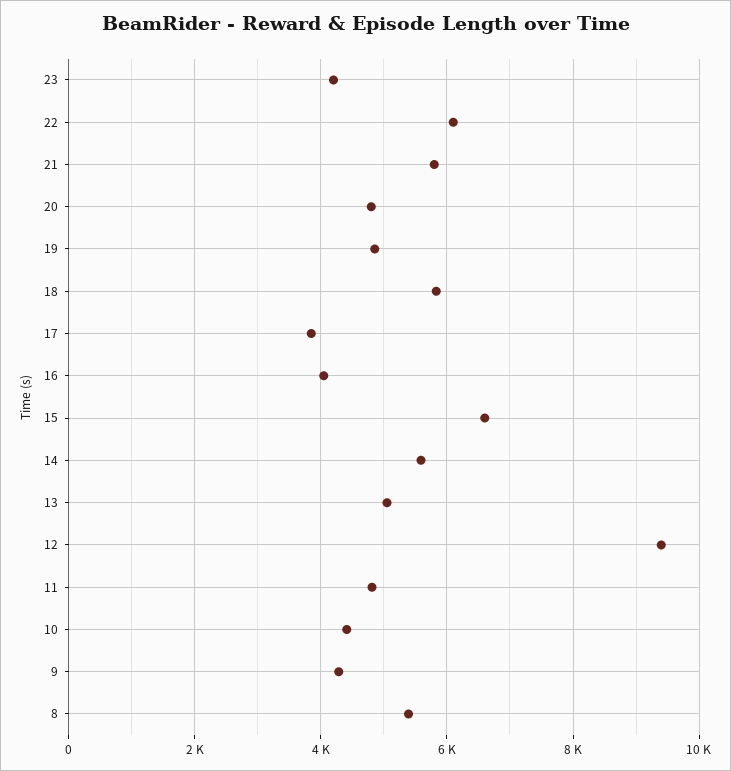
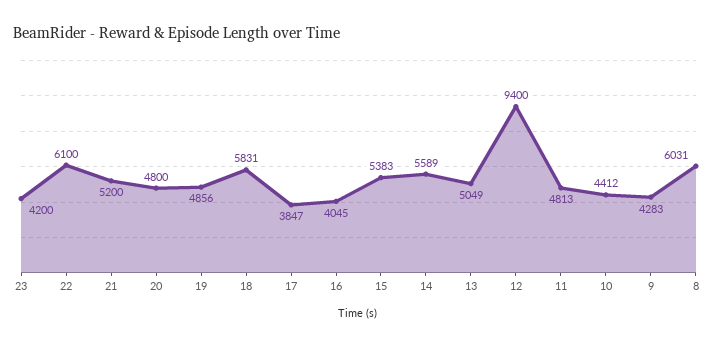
21: 5800 -> 5200
15: 6600 -> 5383
8: 5400 -> 6031

